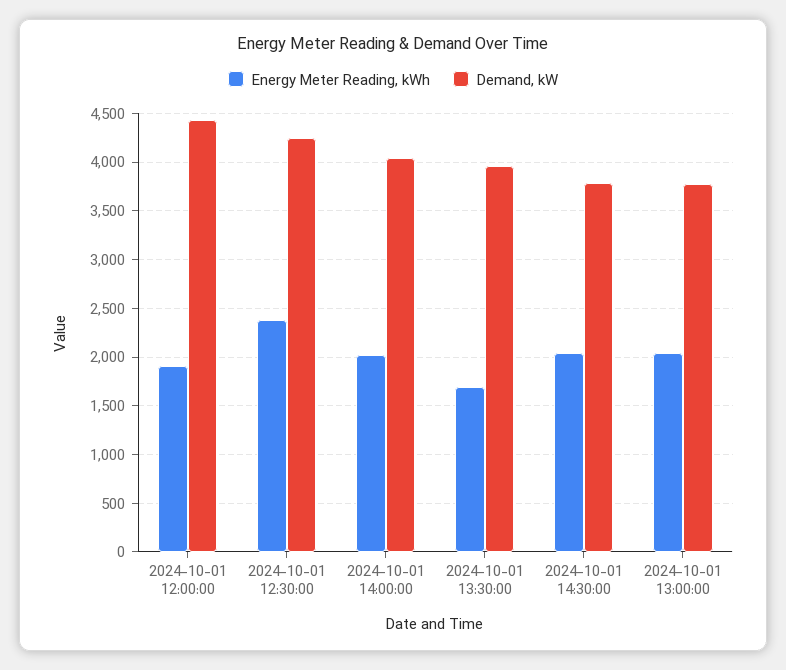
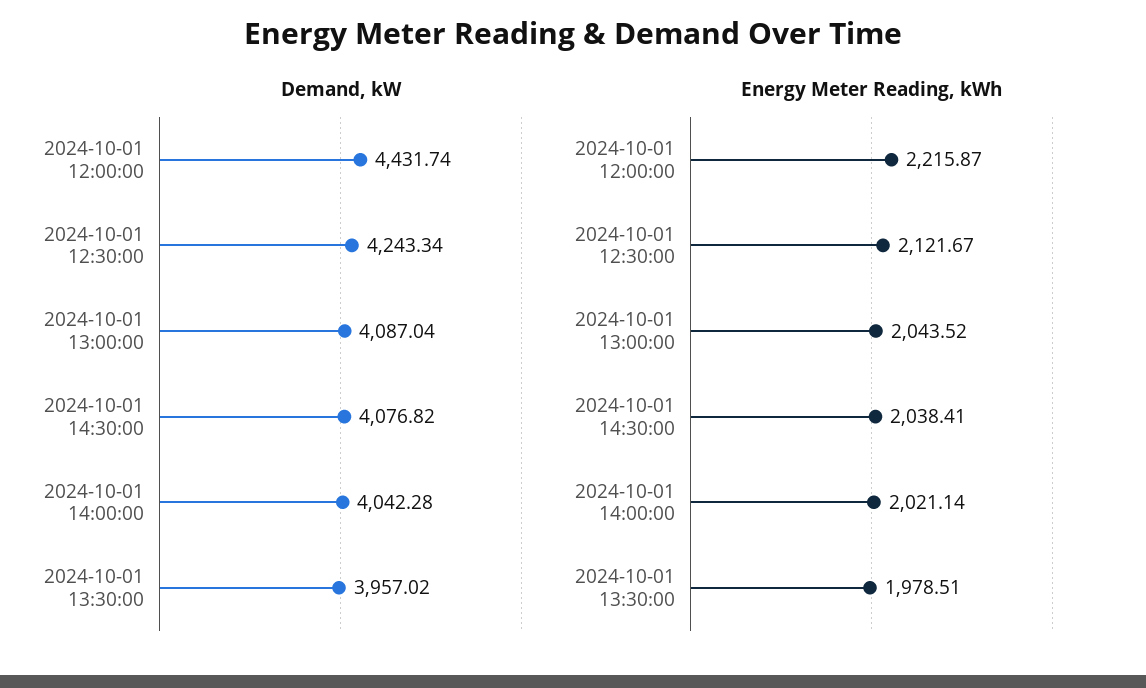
Energy Meter Reading, kWh, 2024-10-01 12:00:00: 1900 -> 2215.87
Energy Meter Reading, kWh, 2024-10-01 12:30:00: 2400 -> 2121.67
Energy Meter Reading, kWh, 2024-10-01 13:30:00: 1700 -> 1978.51
Demand, kW, 2024-10-01 14:30:00: 3800 -> 4076.82
Demand, kW, 2024-10-01 13:00:00: 3800 -> 4087.04

